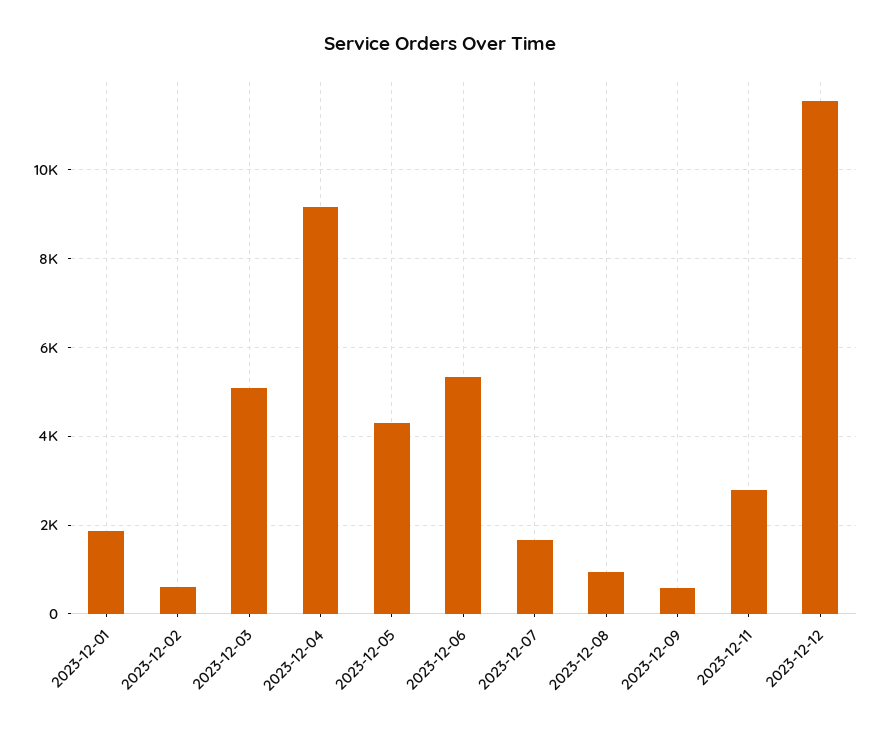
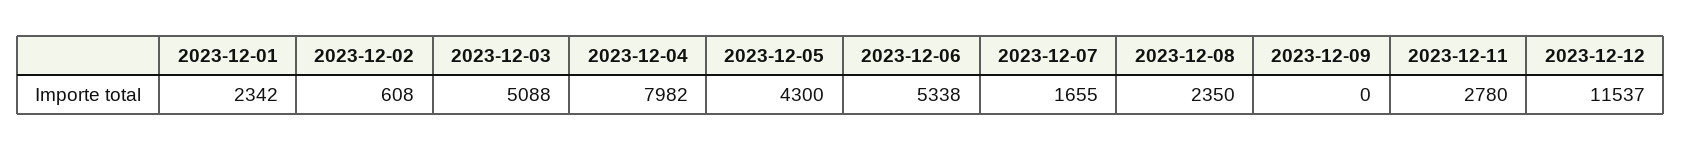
2023-12-01: 1800 -> 2342
2023-12-04: 9200 -> 7982
2023-12-08: 1000 -> 2350
2023-12-09: 600 -> 0

